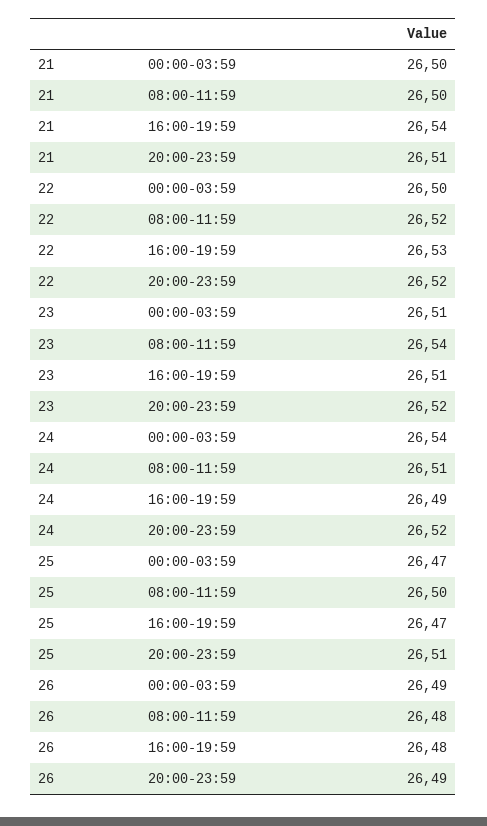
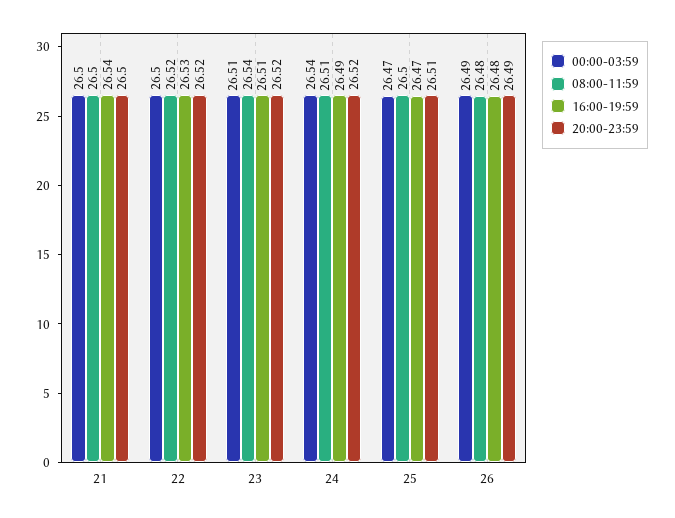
20:00-23:59, 21: 26.51 -> 26.5

